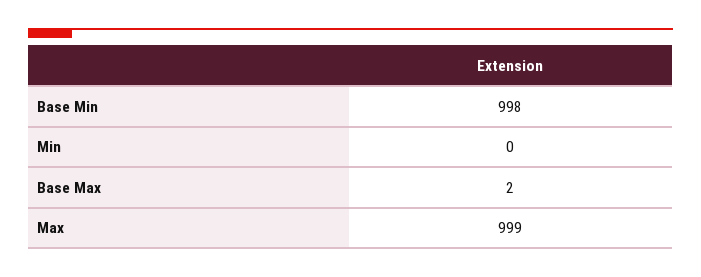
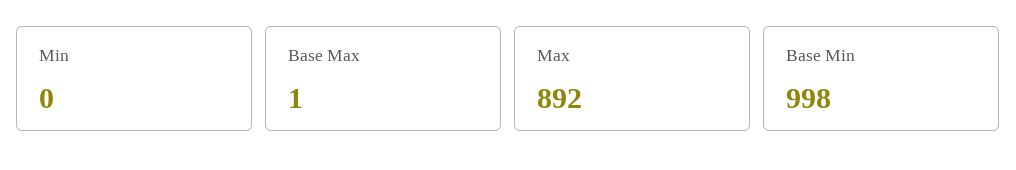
Base Max: 2 -> 1
Max: 999 -> 892

